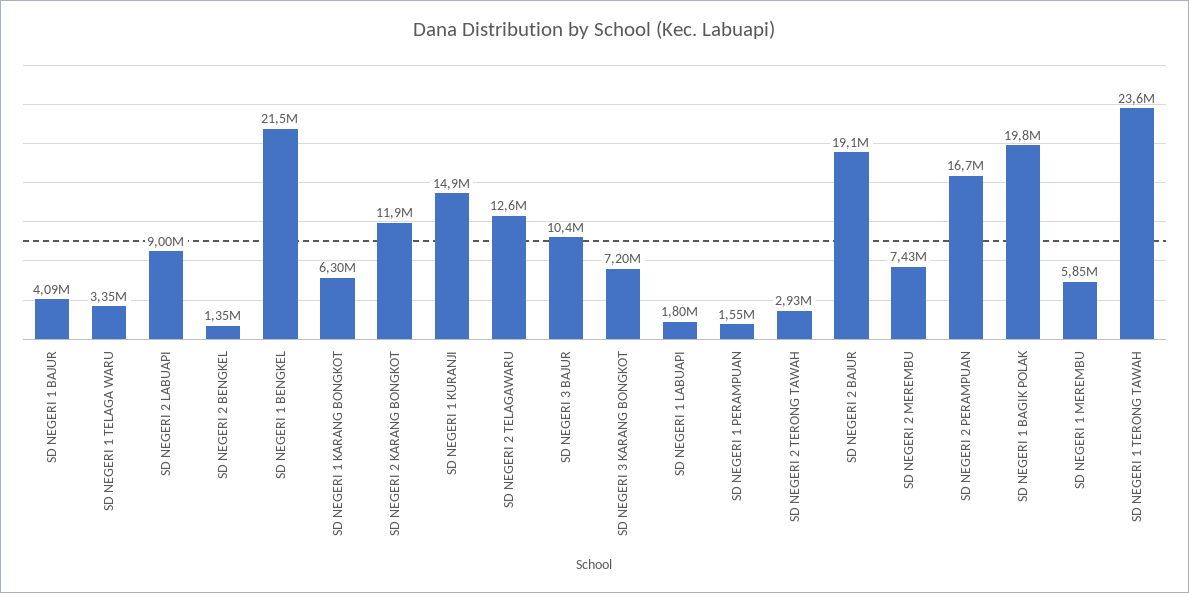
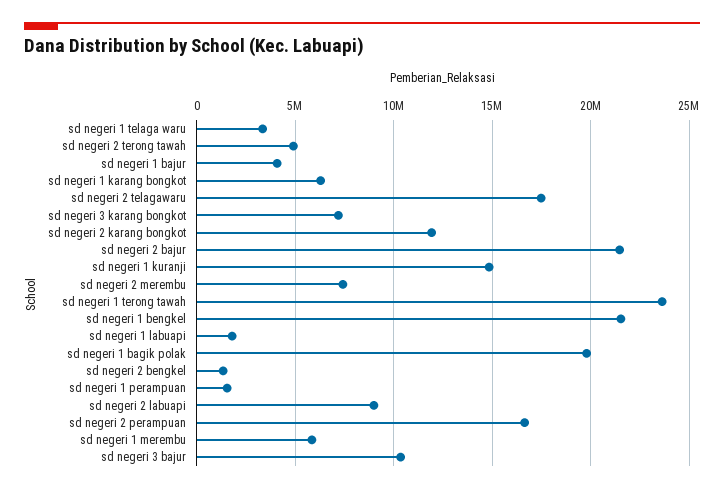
SD NEGERI 2 TELAGAWARU: 12600000 -> 17500000
SD NEGERI 2 TERONG TAWAH: 2930000 -> 5000000
SD NEGERI 2 BAJUR: 19100000 -> 21500000

